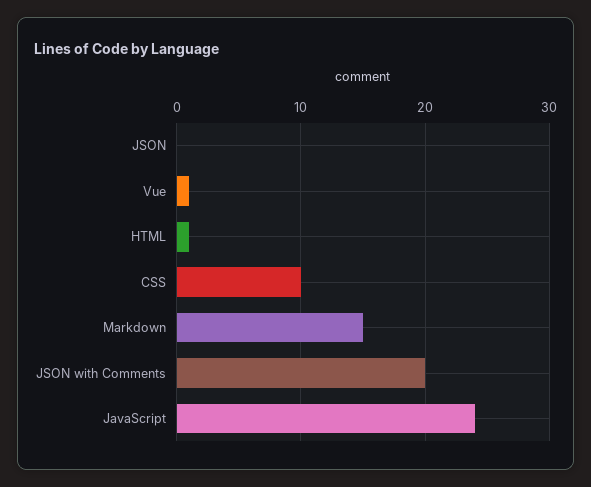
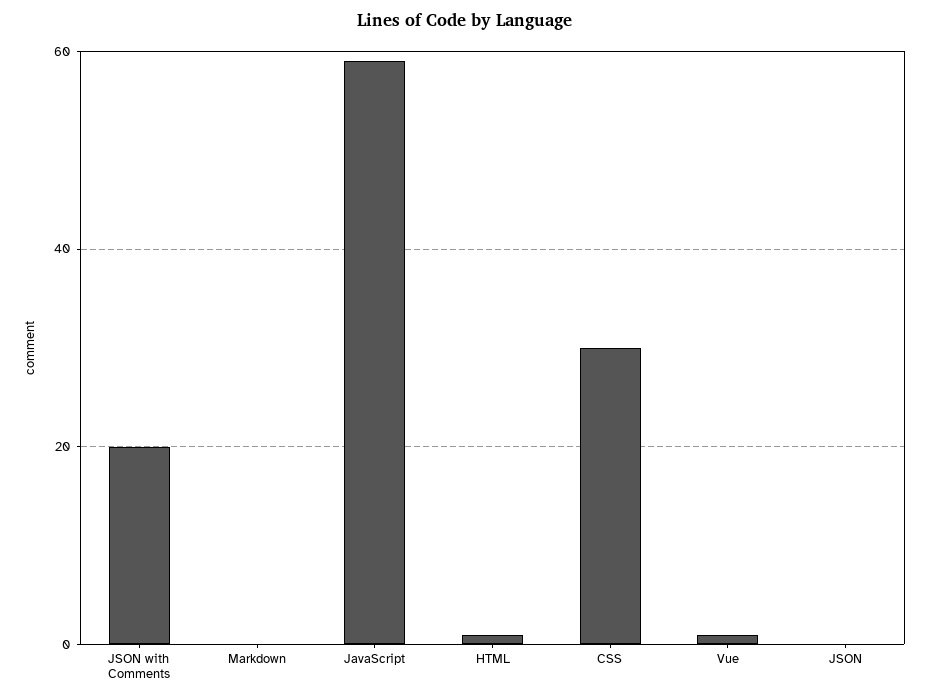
CSS: 10 -> 30
Markdown: 15 -> 0
JavaScript: 24 -> 60

